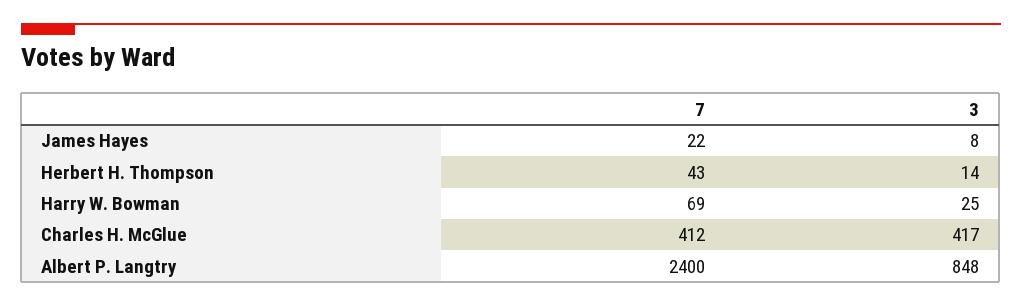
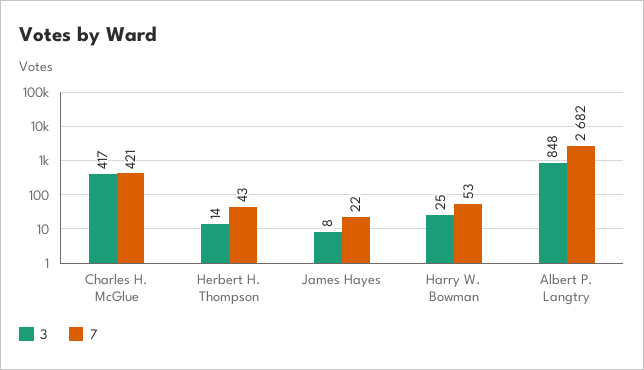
7, Harry W. Bowman: 69 -> 53
7, Charles H. McGlue: 412 -> 421
7, Albert P. Langtry: 2400 -> 2682

